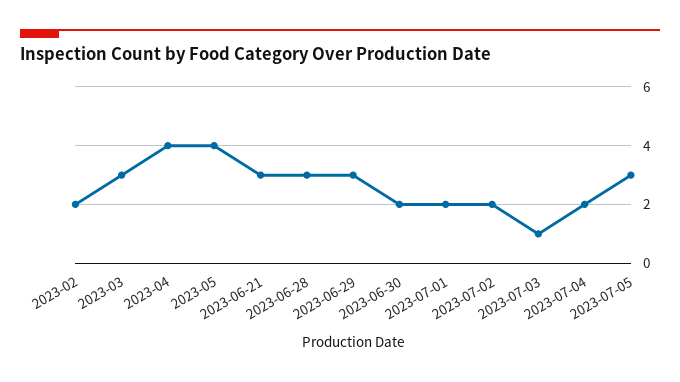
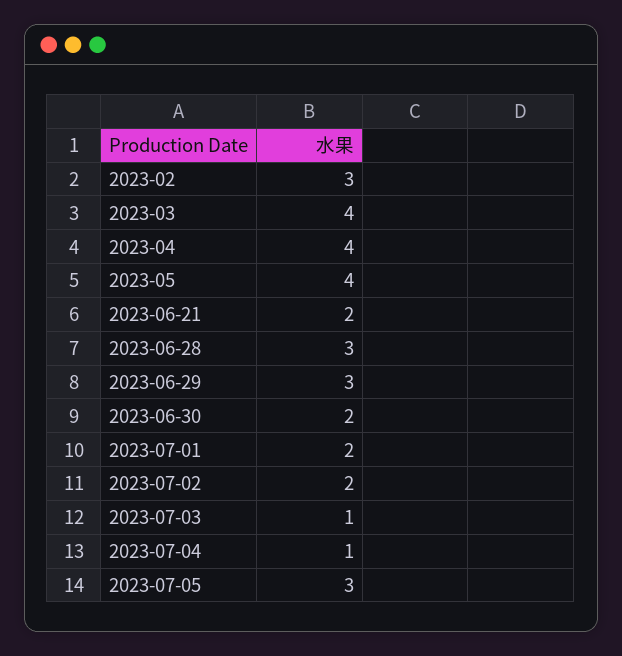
2023-02: 2 -> 3
2023-03: 3 -> 4
2023-06-21: 3 -> 2
2023-07-04: 2 -> 1

